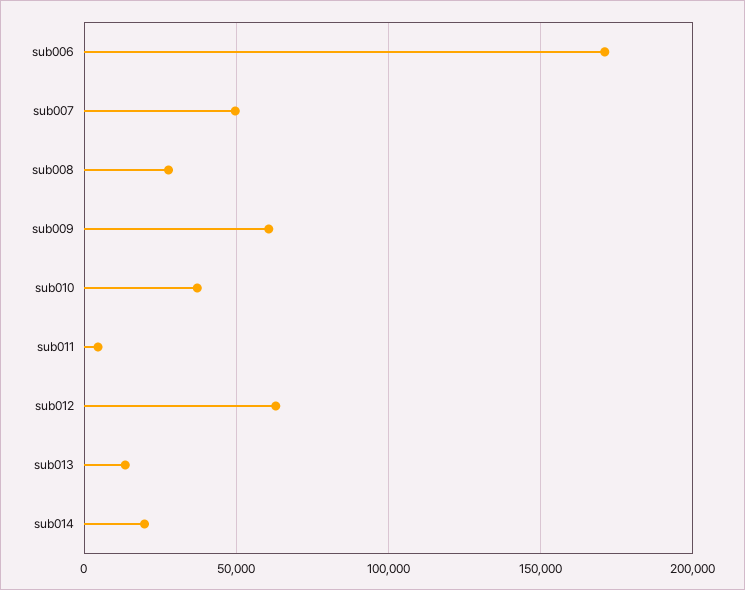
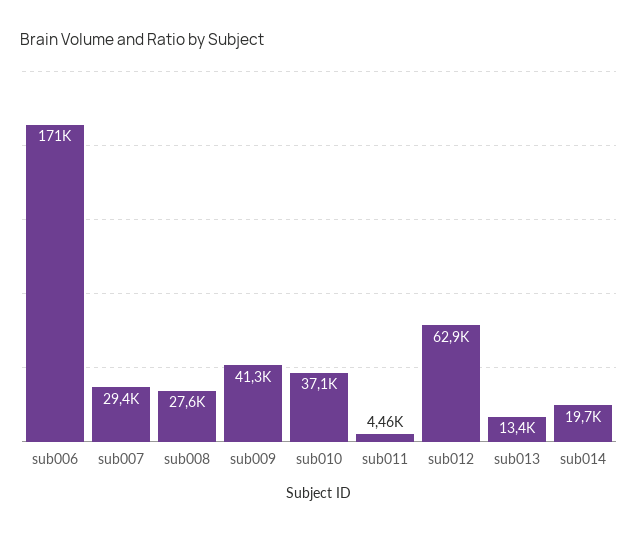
sub007: 50000 -> 29400
sub009: 60000 -> 41300

